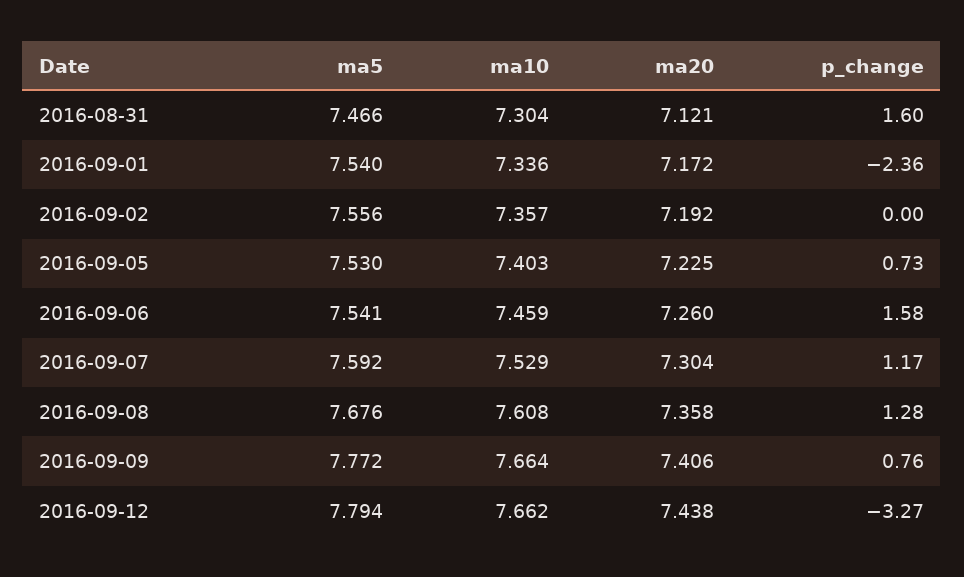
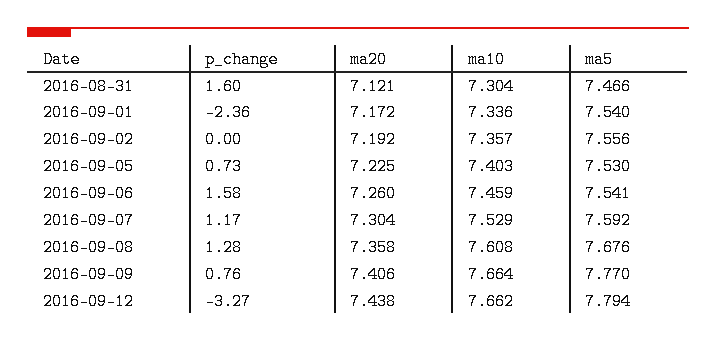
ma5, 2016-09-09: 7.772 -> 7.77

